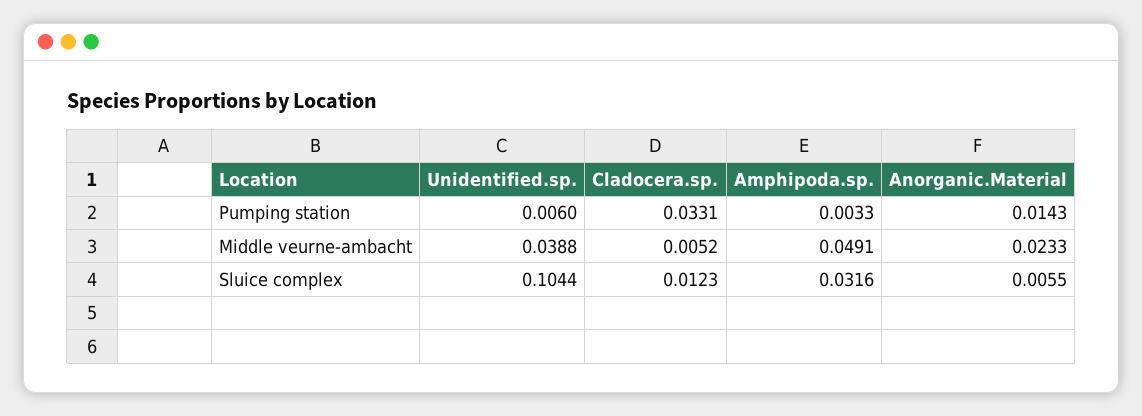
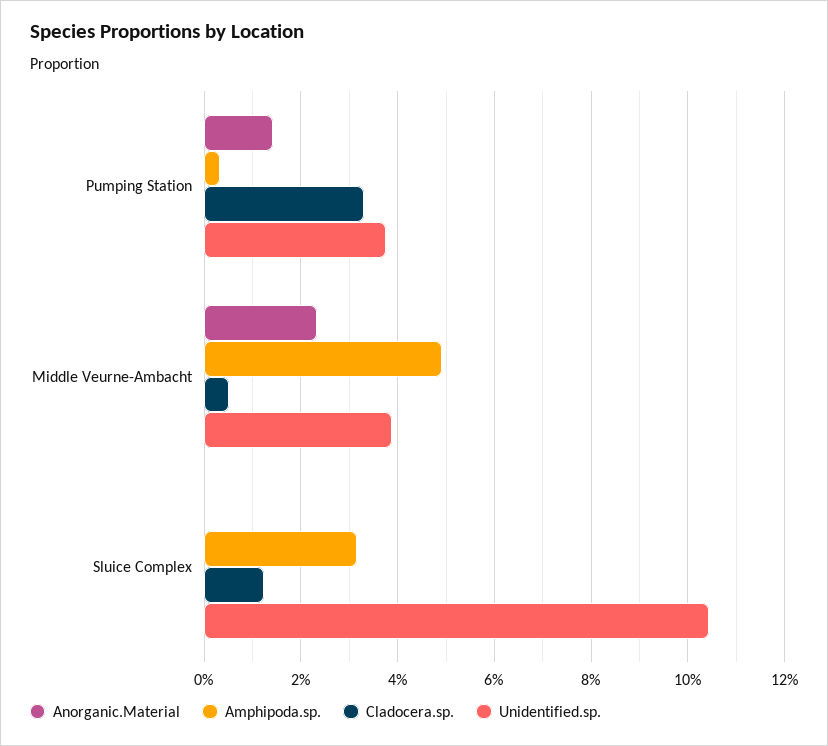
Unidentified.sp., Pumping station: 0.006 -> 0.038
Anorganic.Material, Sluice complex: 0.0055 -> 0

